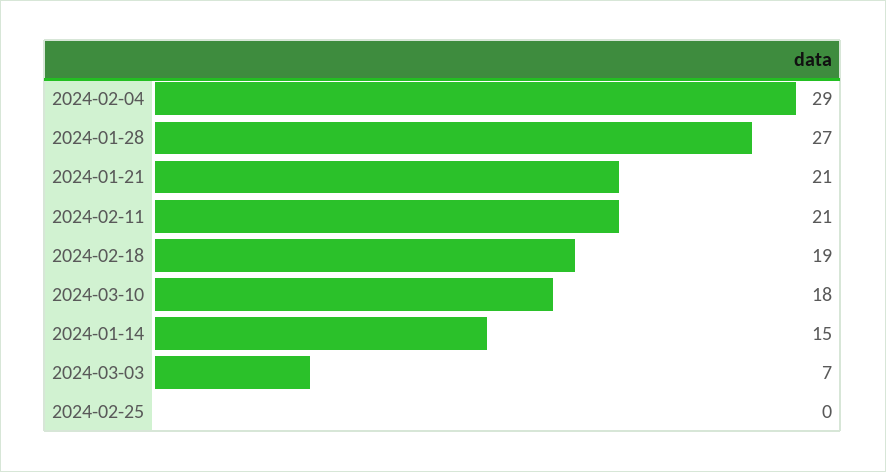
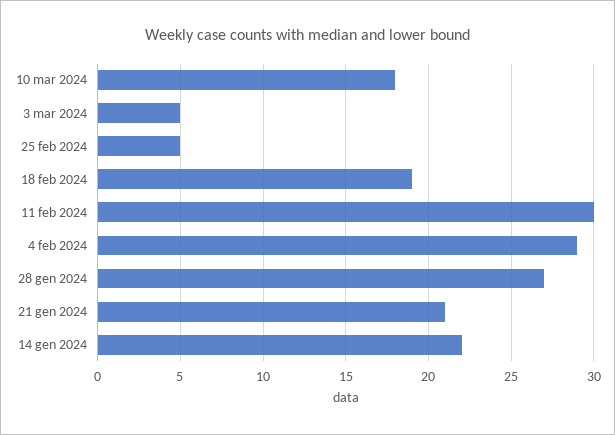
2024-02-11: 21 -> 30
2024-01-14: 15 -> 22
2024-03-03: 7 -> 5
2024-02-25: 0 -> 5

